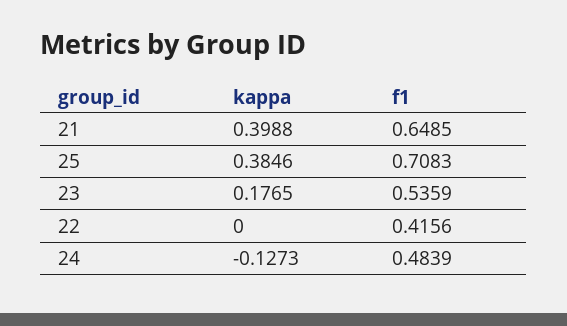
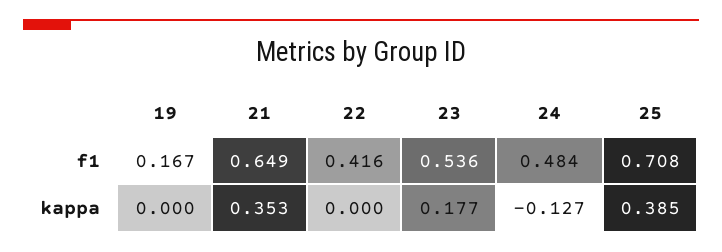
kappa, 21: 0.3988 -> 0.353
f1, 19: none -> 0.167
kappa, 19: none -> 0

